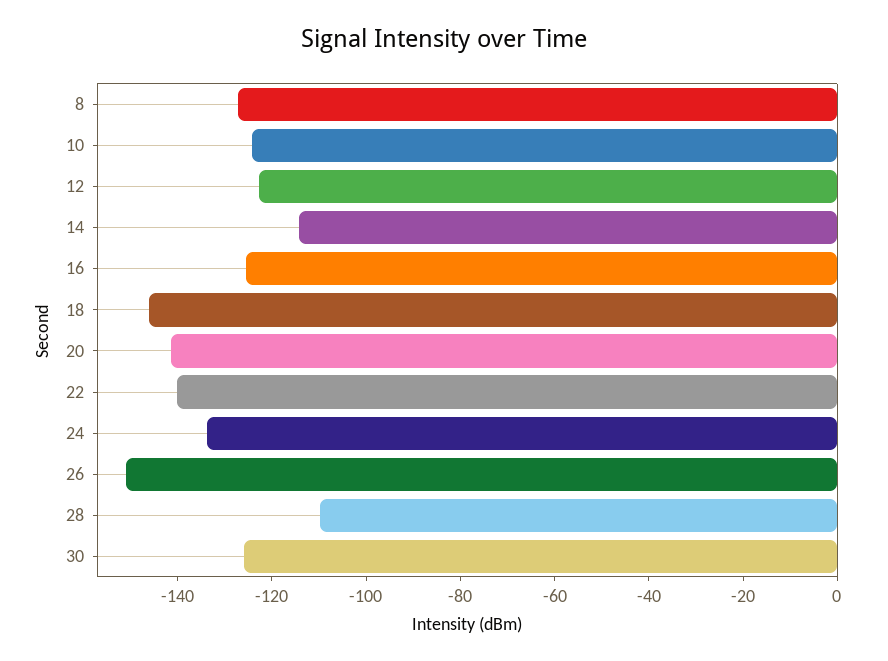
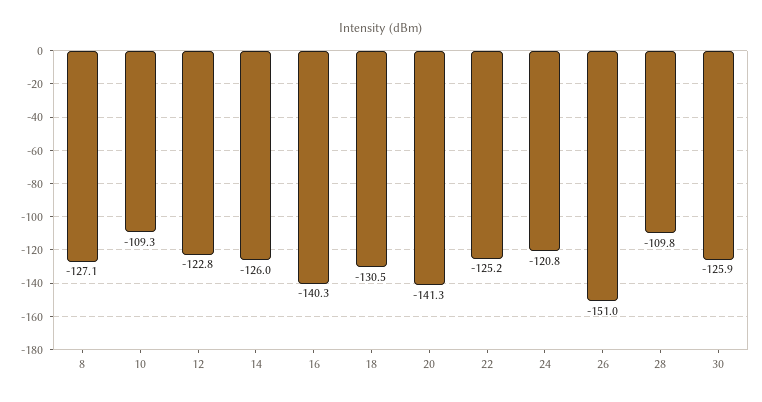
10: -125 -> -109.3
14: -115 -> -126
16: -125 -> -140.3
18: -145 -> -130.5
22: -140 -> -125.2
24: -135 -> -120.8

